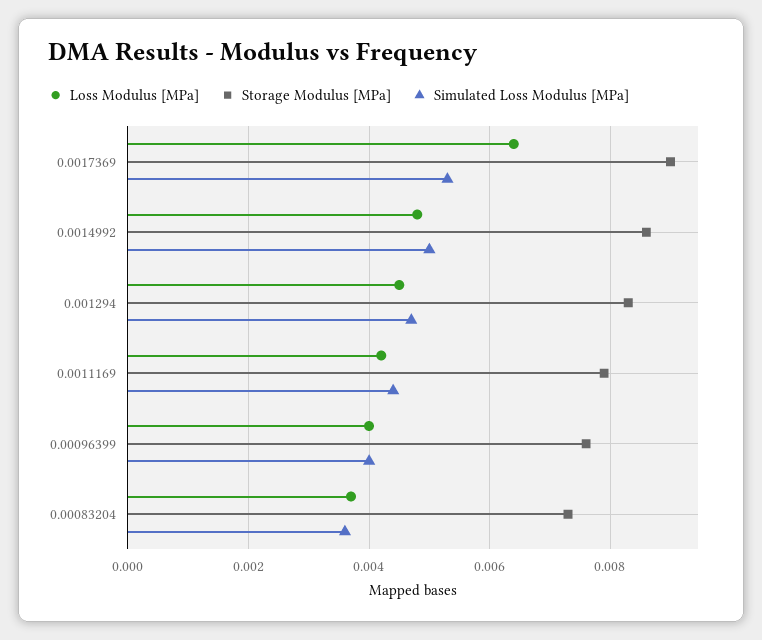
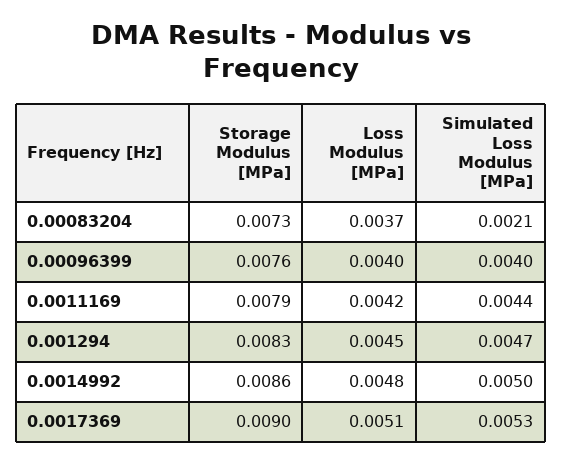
Loss Modulus [MPa], 0.0017369: 0.0065 -> 0.0051
Simulated Loss Modulus [MPa], 0.00083204: 0.0035 -> 0.0021

